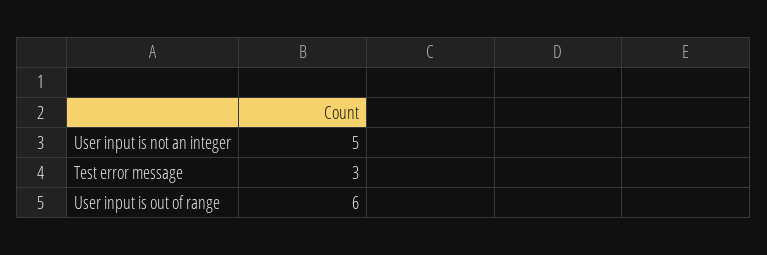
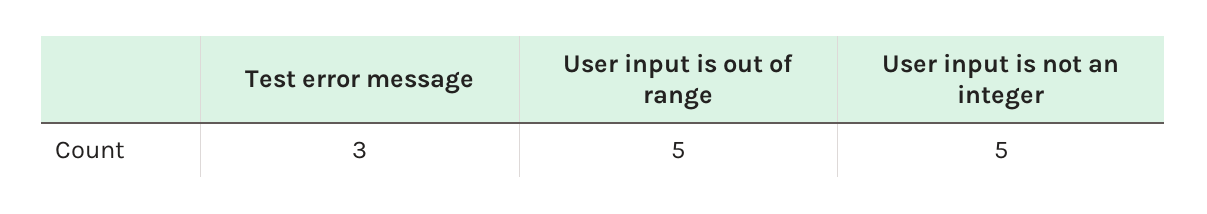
User input is out of range: 6 -> 5

